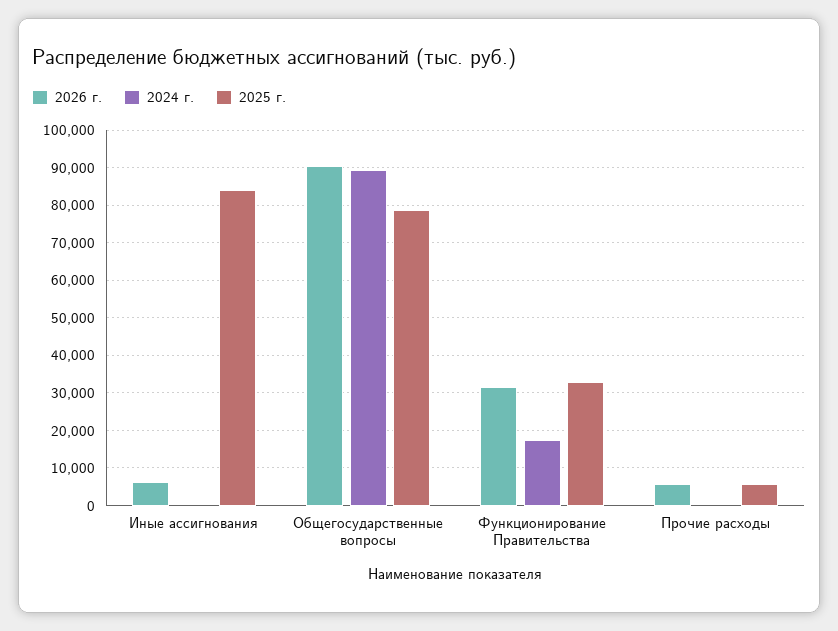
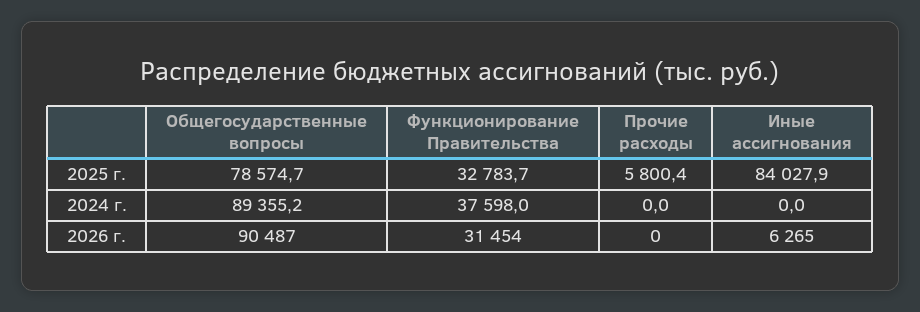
2024 г., Функционирование Правительства: 18000 -> 37598
2026 г., Прочие расходы: 6000 -> 0

